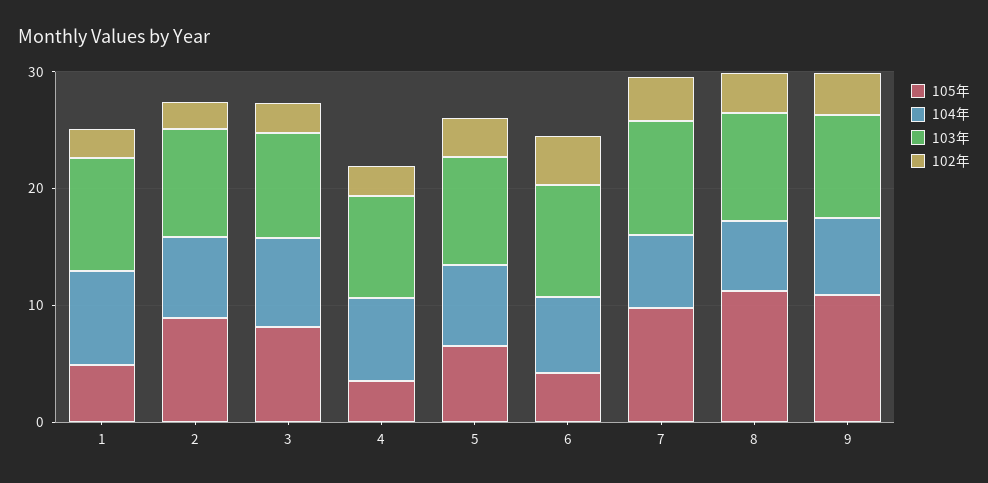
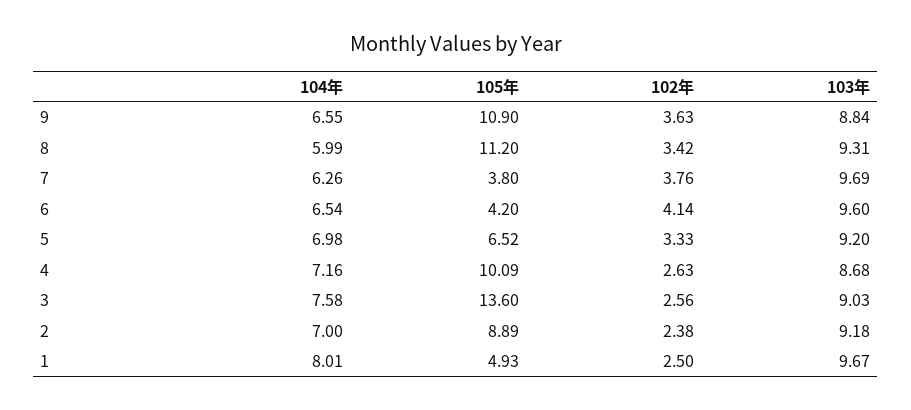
105年, 3: 8 -> 13.6
105年, 4: 4 -> 10.09
105年, 7: 10 -> 3.8

